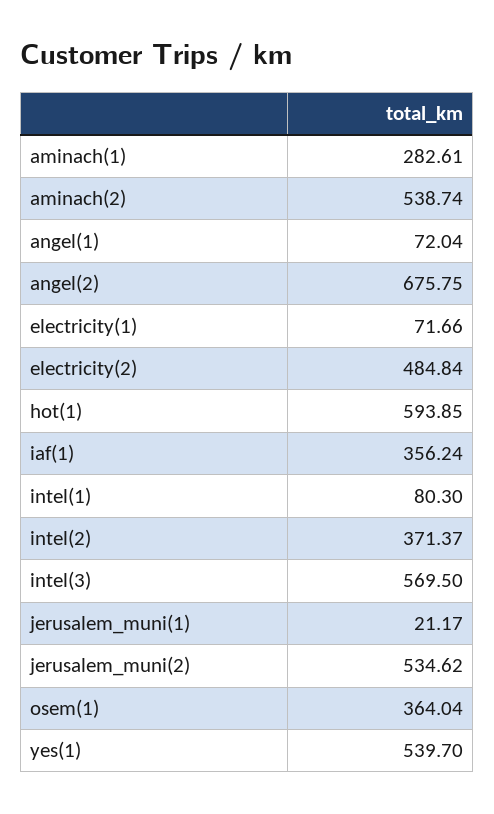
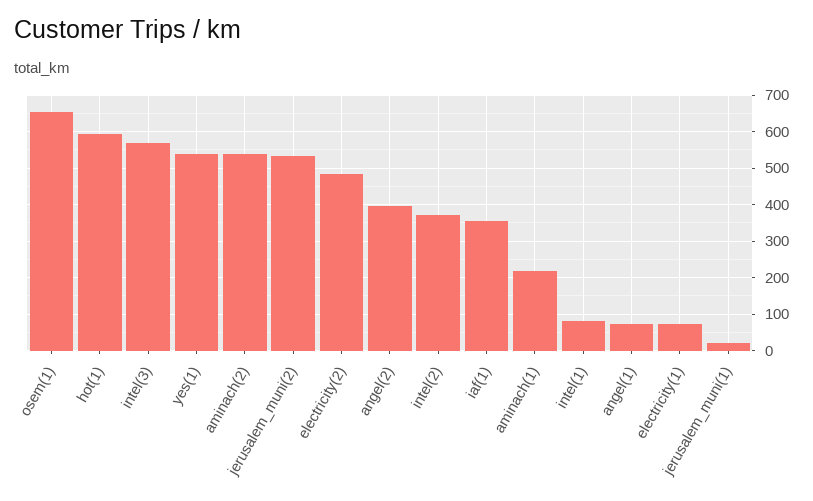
aminach(1): 282.61 -> 220
angel(2): 675.75 -> 400
osem(1): 364.04 -> 660

